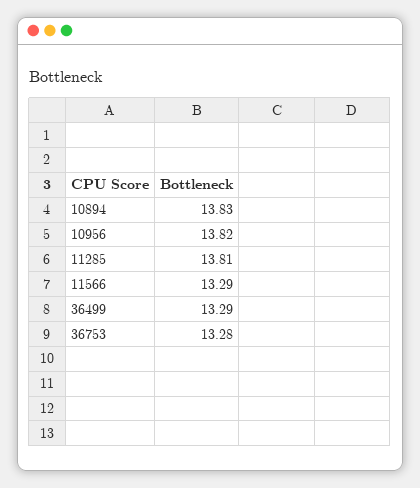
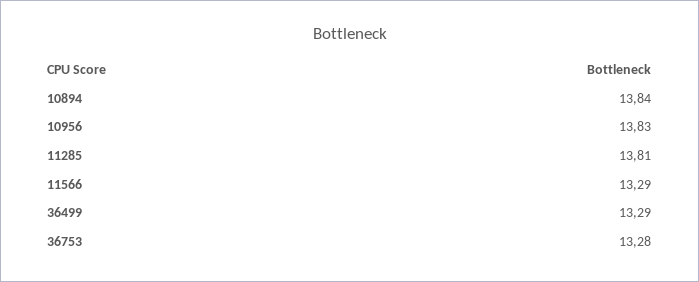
10894: 13.83 -> 13.84
10956: 13.82 -> 13.83

